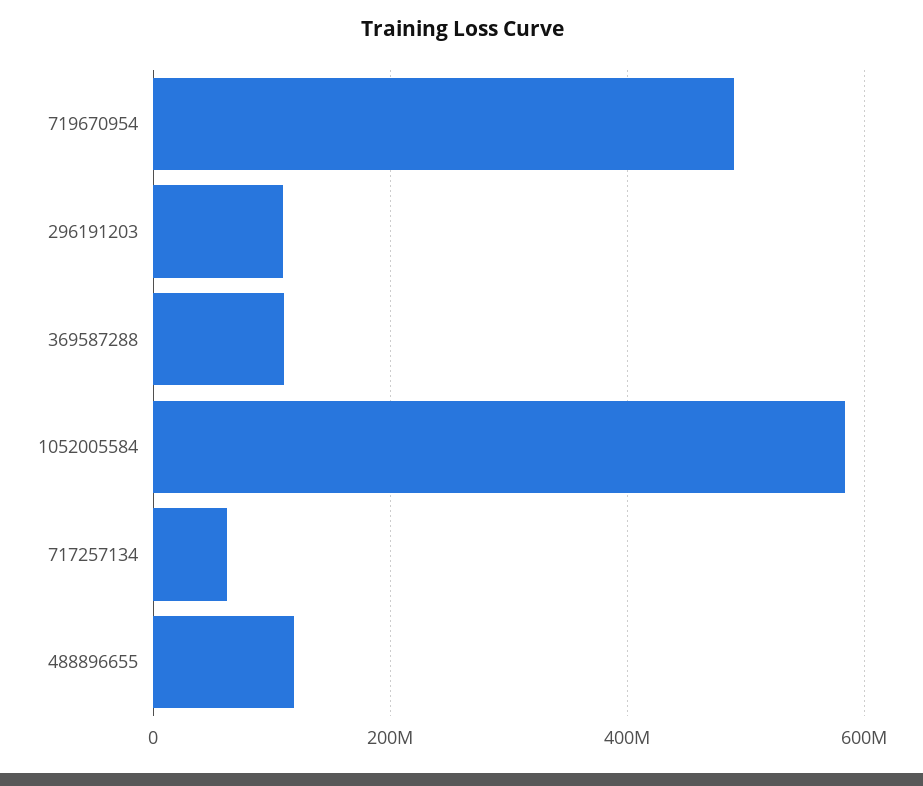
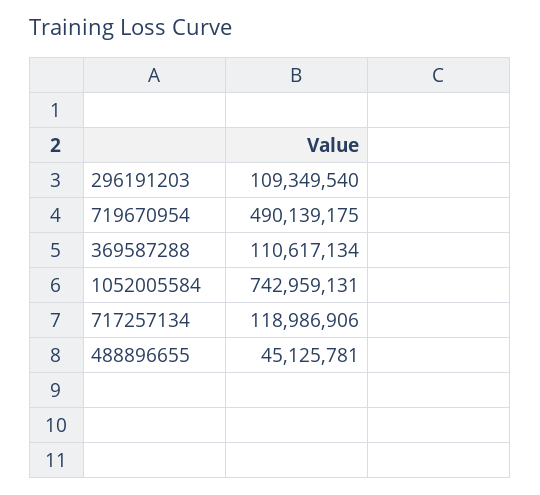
1052005584: 580000000 -> 742959131
717257134: 60000000 -> 118986906
488896655: 120000000 -> 45125781

